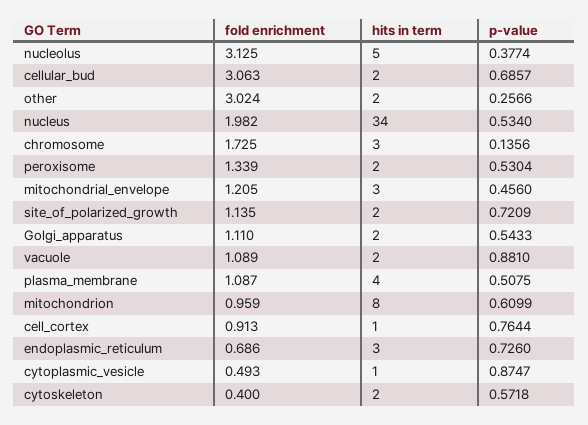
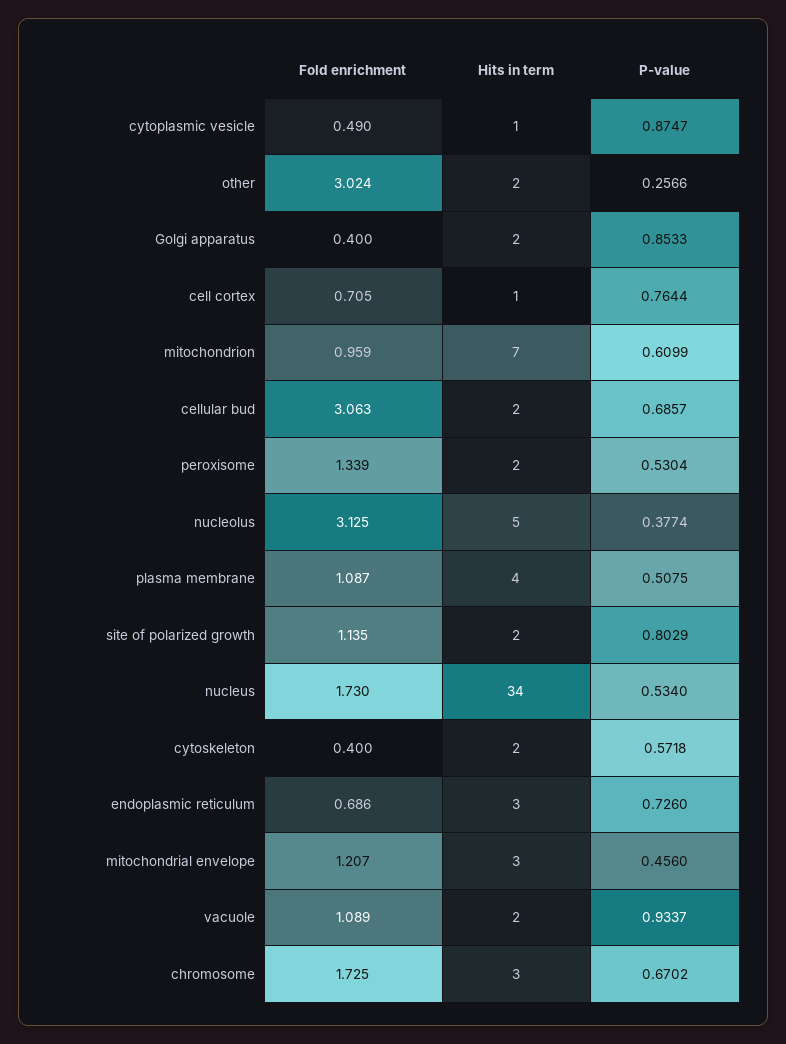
fold enrichment, nucleus: 1.982 -> 1.73
p-value, chromosome: 0.1356 -> 0.6702
fold enrichment, mitochondrial_envelope: 1.205 -> 1.207
p-value, site_of_polarized_growth: 0.7209 -> 0.8029
fold enrichment, Golgi_apparatus: 1.11 -> 0.4
p-value, Golgi_apparatus: 0.5433 -> 0.8533
p-value, vacuole: 0.881 -> 0.9337
hits in term, mitochondrion: 8 -> 7
fold enrichment, cell_cortex: 0.913 -> 0.705
fold enrichment, cytoplasmic_vesicle: 0.493 -> 0.49

